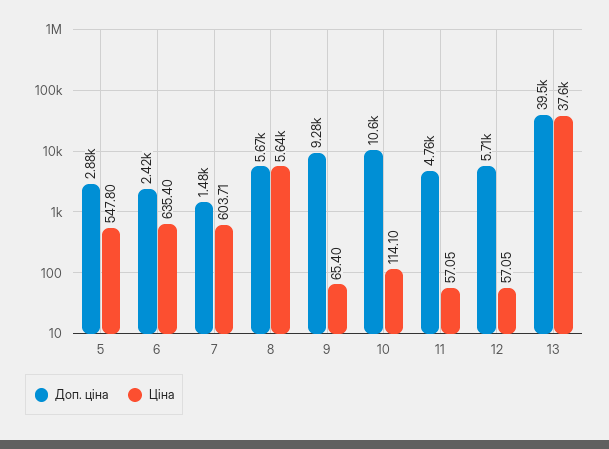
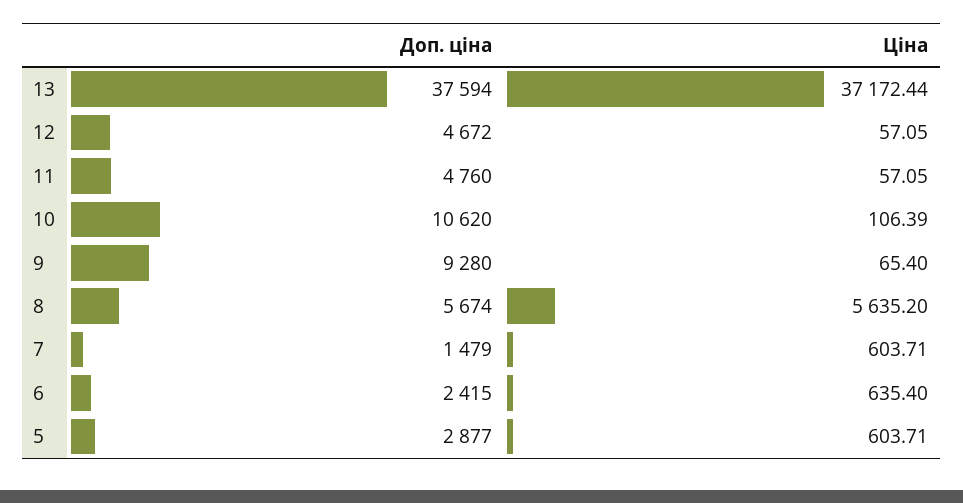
Ціна, 5: 547.8 -> 603.71
Ціна, 10: 114.1 -> 106.39
Доп. ціна, 12: 5710 -> 4672
Доп. ціна, 13: 39500 -> 37594
Ціна, 13: 37600 -> 37172.44

